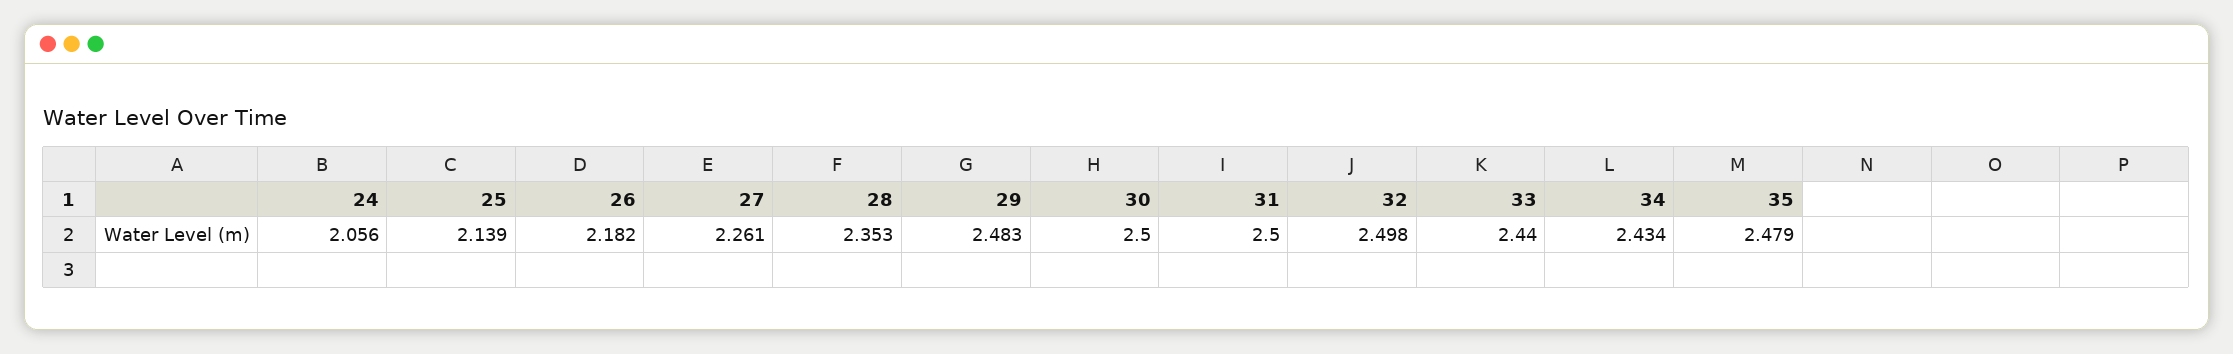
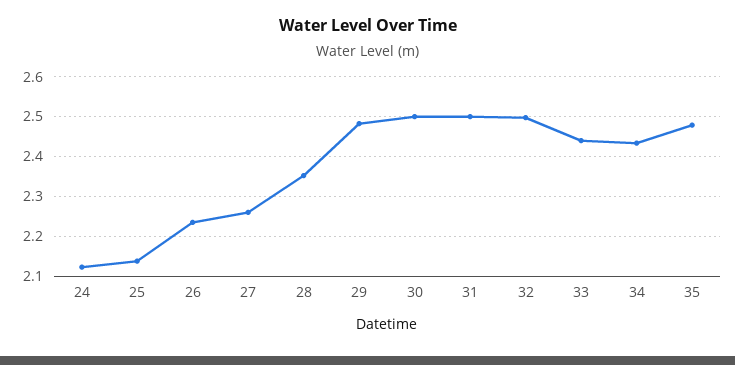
24: 2.056 -> 2.12
26: 2.182 -> 2.24

